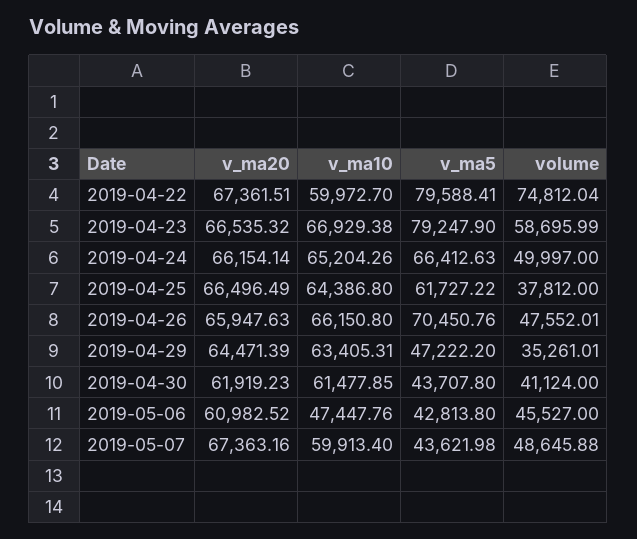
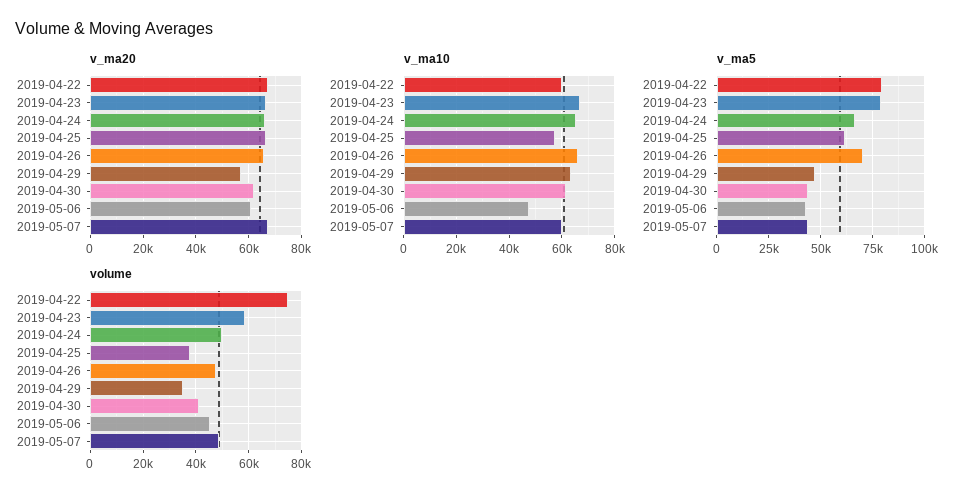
v_ma10, 2019-04-25: 64386.8 -> 57500
v_ma20, 2019-04-29: 64471.39 -> 57500

